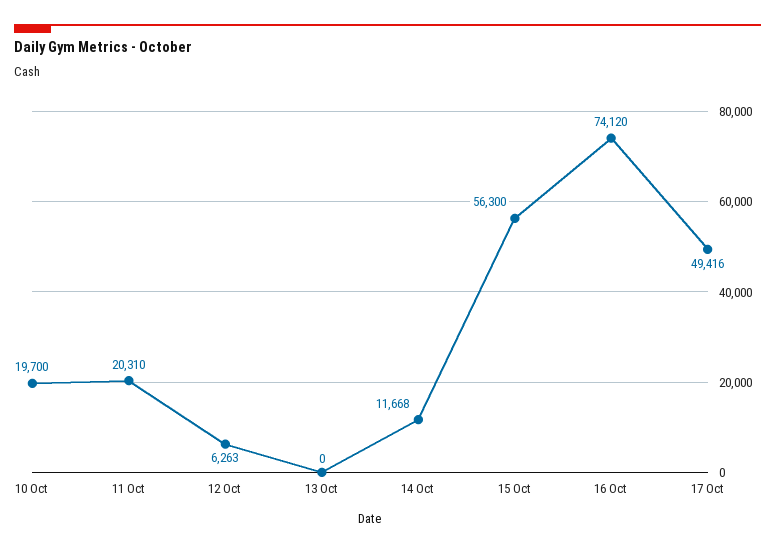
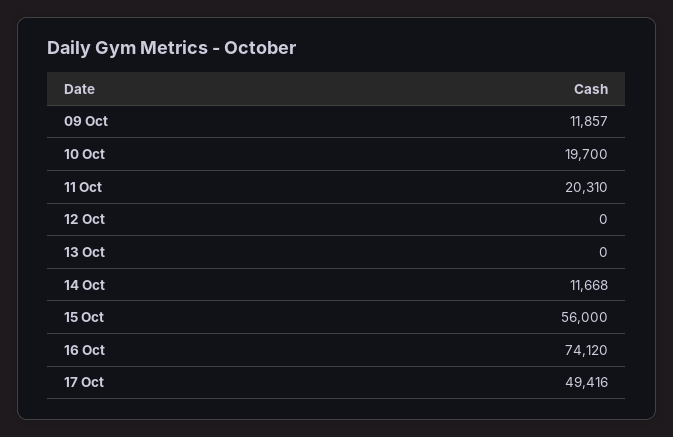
12 Oct: 6263 -> 0
15 Oct: 56300 -> 56000
09 Oct: none -> 11857

